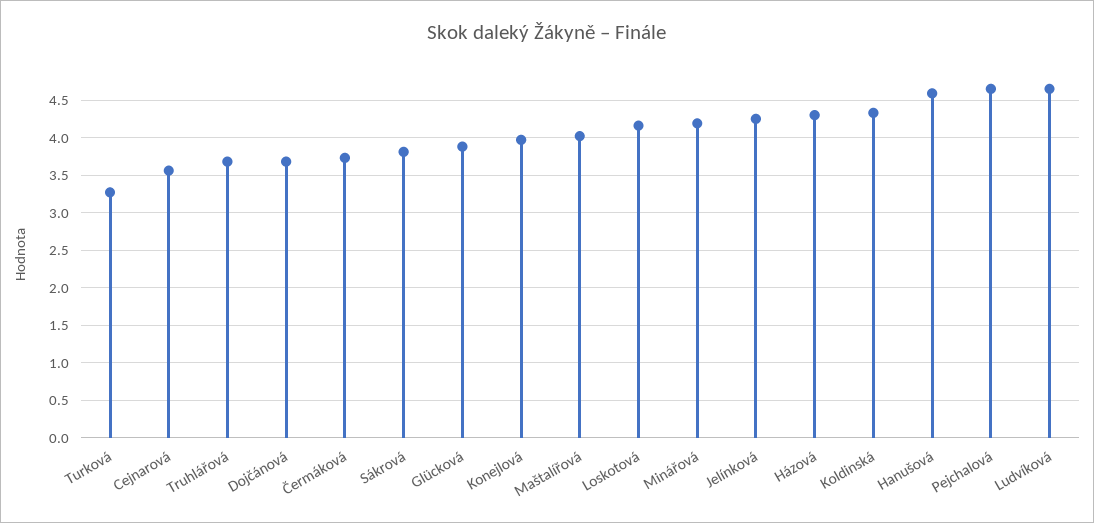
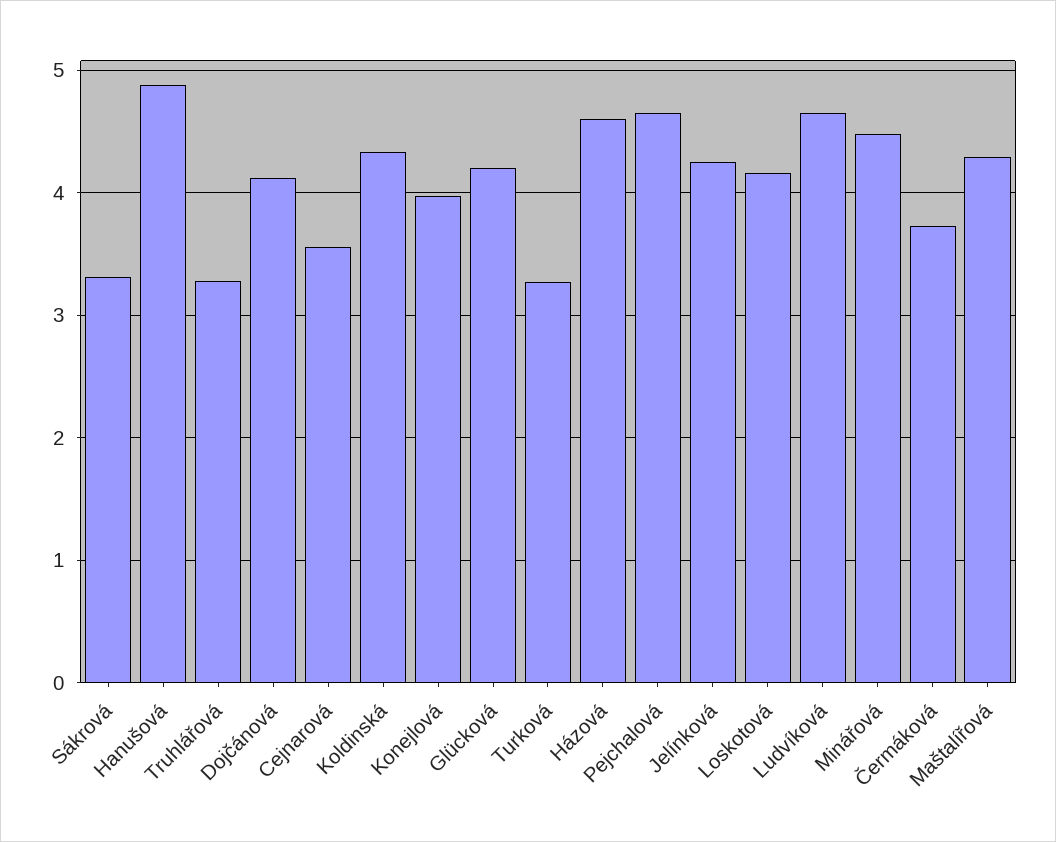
Truhlářová: 3.7 -> 3.3
Dojčánová: 3.7 -> 4.1
Sákrová: 3.8 -> 3.3
Glücková: 3.9 -> 4.2
Maštalířová: 4 -> 4.3
Minářová: 4.2 -> 4.5
Házová: 4.3 -> 4.6
Hanušová: 4.6 -> 4.9

